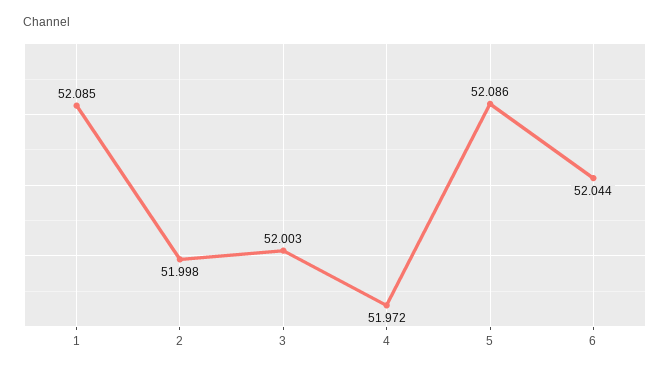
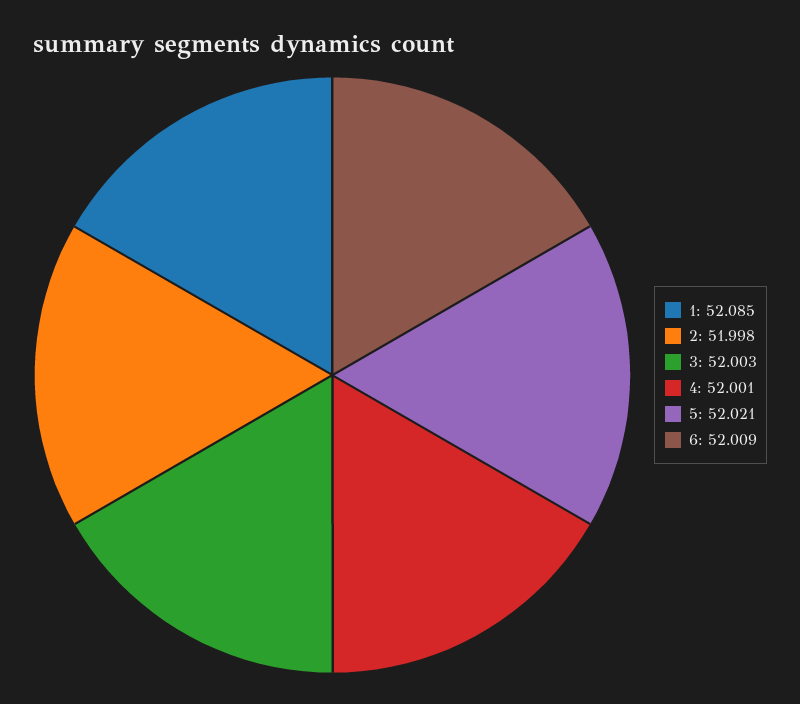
4: 51.972 -> 52.001
5: 52.086 -> 52.021
6: 52.044 -> 52.009

